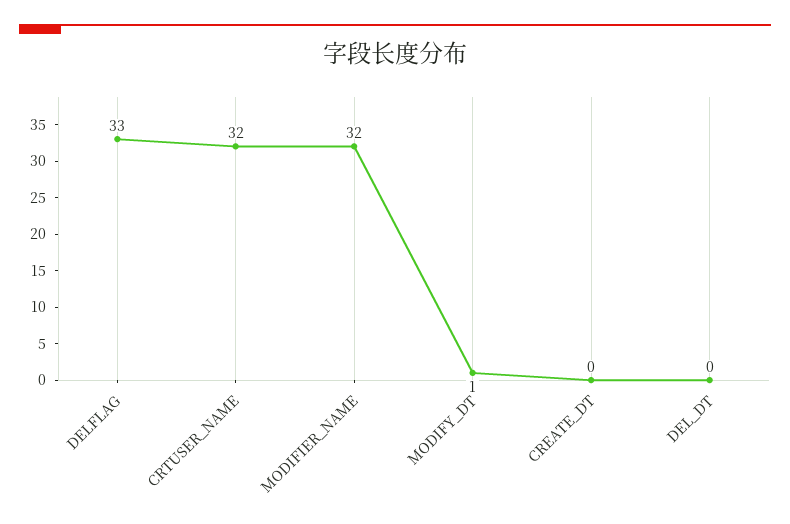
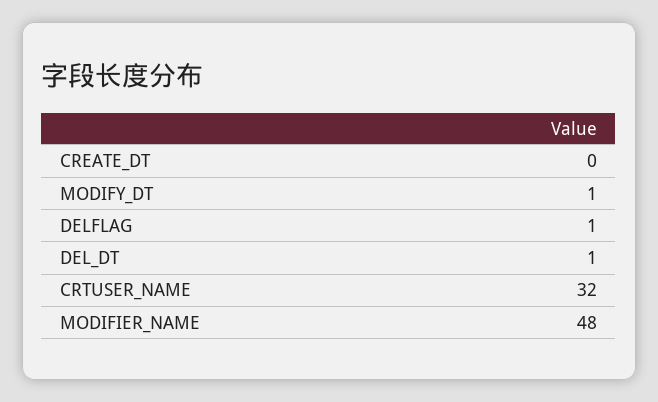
DELFLAG: 33 -> 1
MODIFIER_NAME: 32 -> 48
DEL_DT: 0 -> 1

